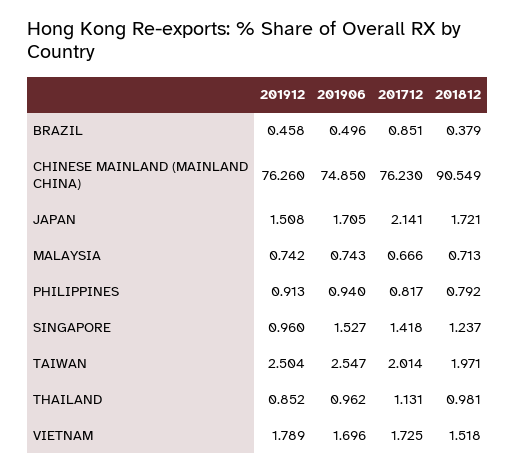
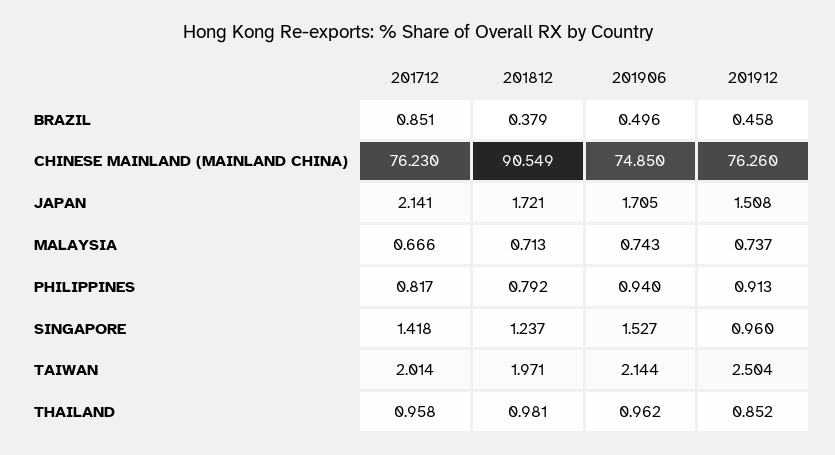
201912, MALAYSIA: 0.742 -> 0.737
201906, TAIWAN: 2.547 -> 2.144
201712, THAILAND: 1.131 -> 0.958
201912, VIETNAM: 1.789 -> none
201906, VIETNAM: 1.696 -> none
201712, VIETNAM: 1.725 -> none
201812, VIETNAM: 1.518 -> none

